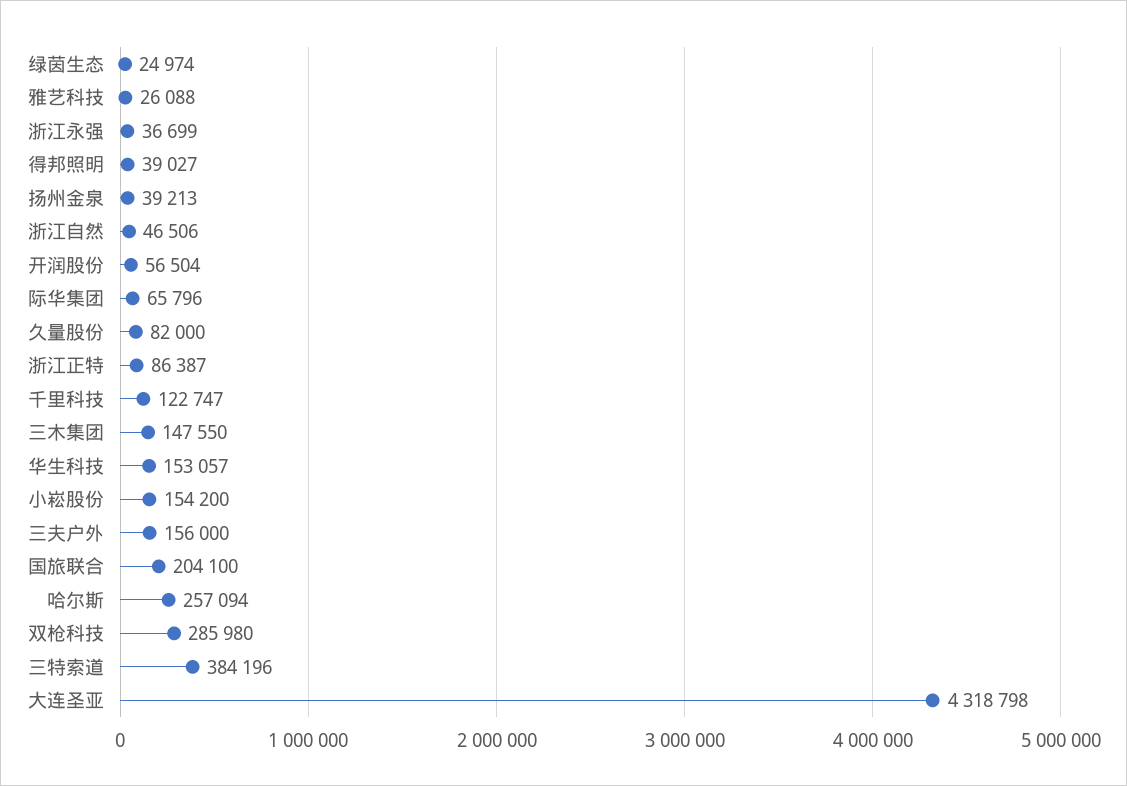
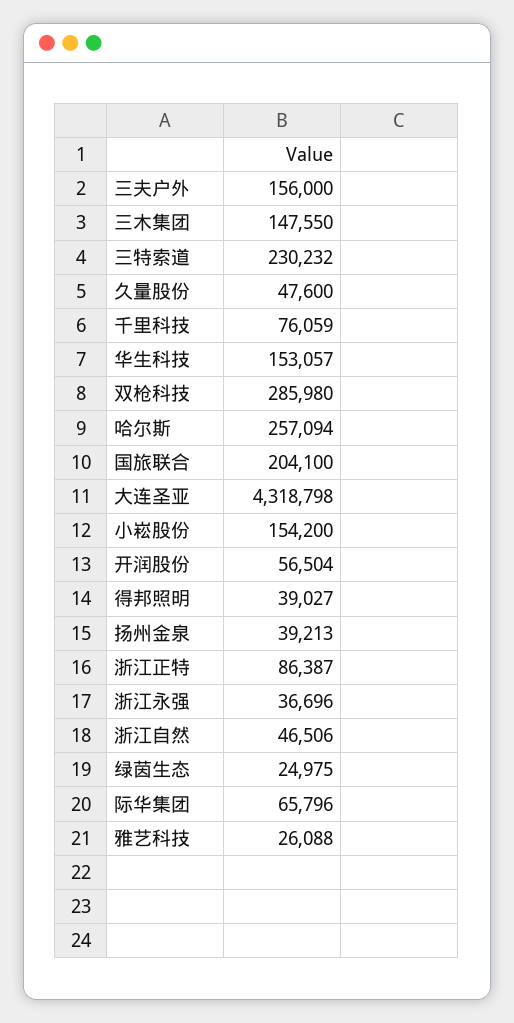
绿茵生态: 24974 -> 24975
浙江永强: 36699 -> 36696
久量股份: 82000 -> 47600
千里科技: 122747 -> 76059
三特索道: 384196 -> 230232

